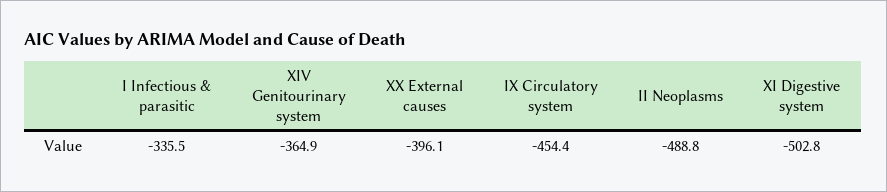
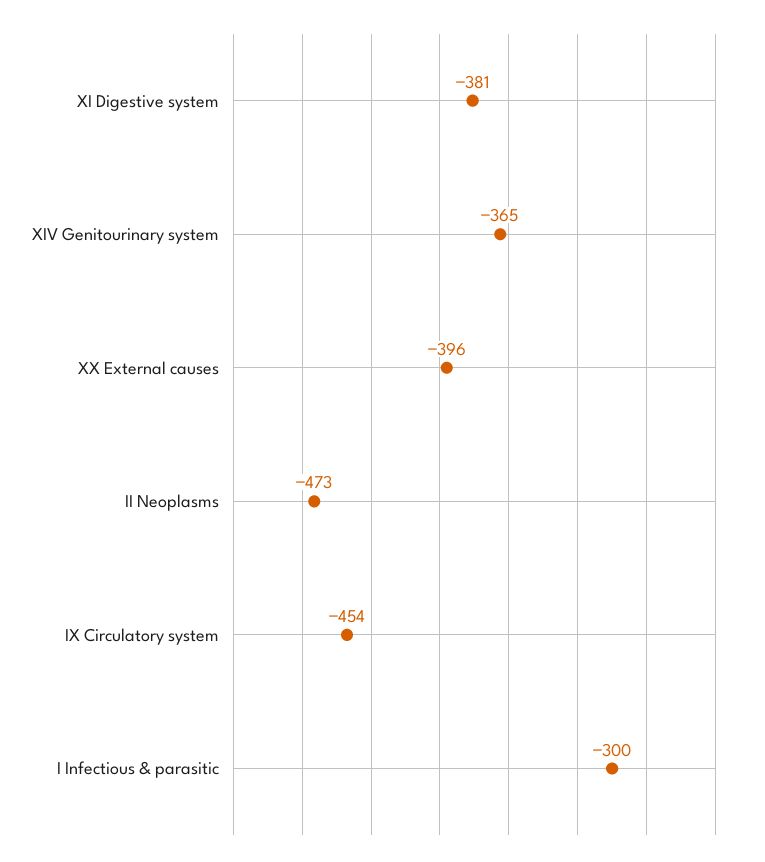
I Infectious & parasitic: -335.5 -> -300
II Neoplasms: -488.8 -> -473
XI Digestive system: -502.8 -> -381

